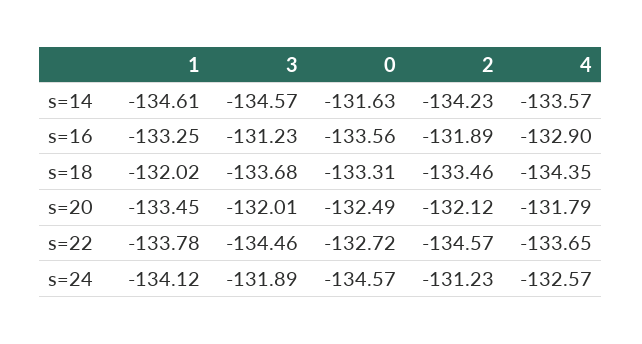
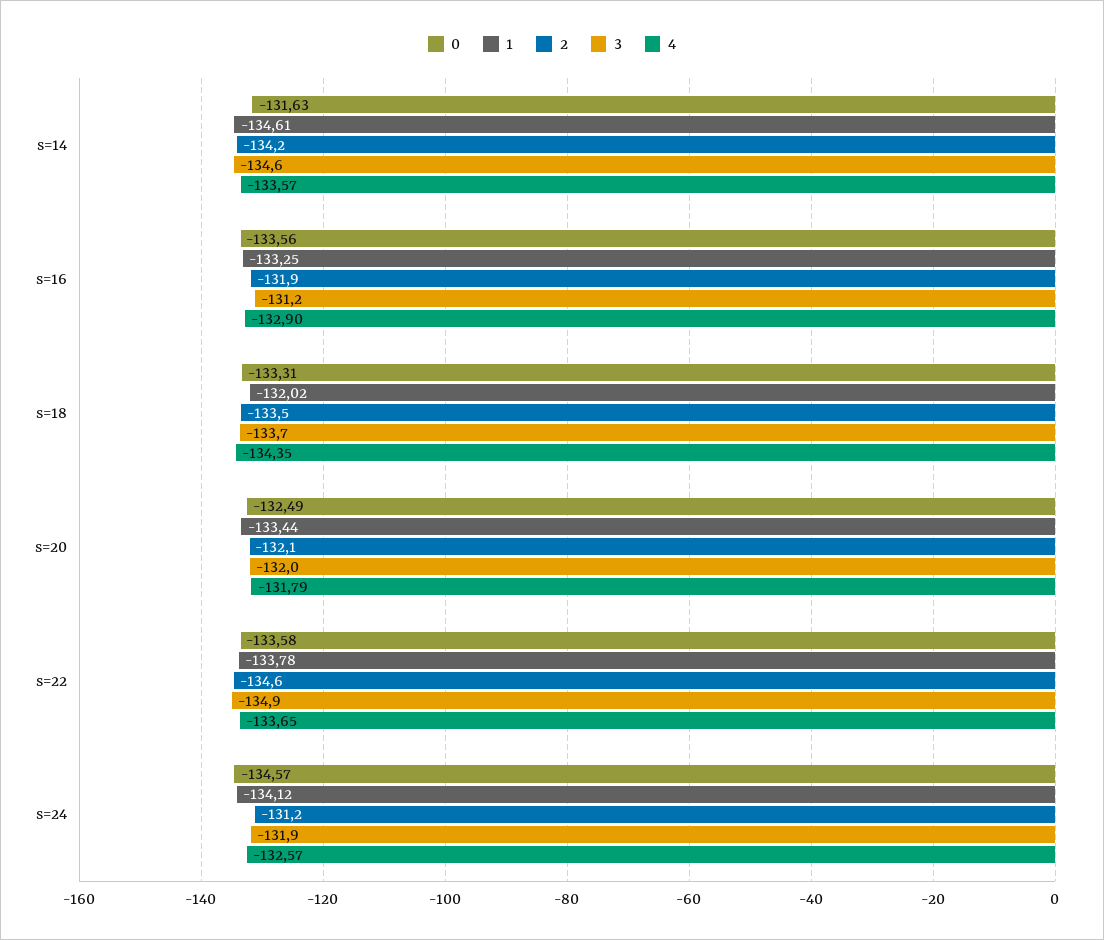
1, s=20: -133.45 -> -133.44
3, s=22: -134.46 -> -134.9
0, s=22: -132.72 -> -133.58

